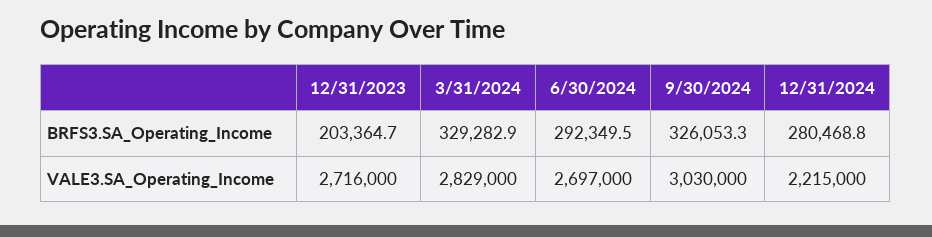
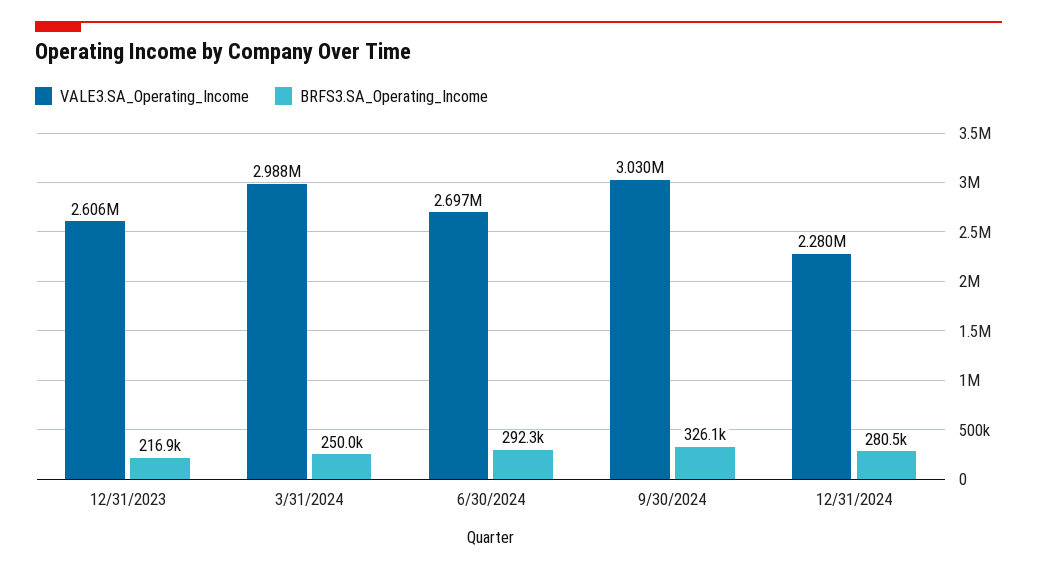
BRFS3.SA_Operating_Income, 12/31/2023: 203364.7 -> 216900
BRFS3.SA_Operating_Income, 3/31/2024: 329282.9 -> 250000
VALE3.SA_Operating_Income, 12/31/2023: 2716000 -> 2606000
VALE3.SA_Operating_Income, 3/31/2024: 2829000 -> 2988000
VALE3.SA_Operating_Income, 12/31/2024: 2215000 -> 2280000

